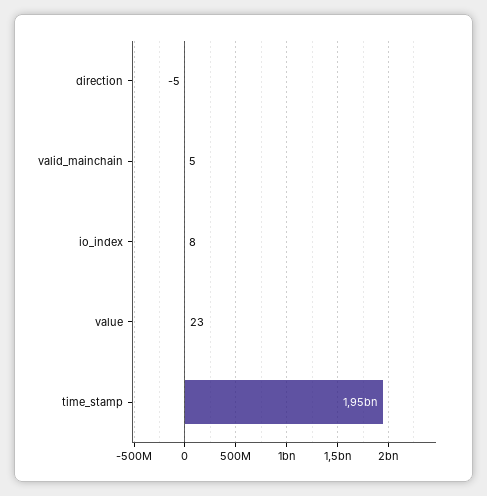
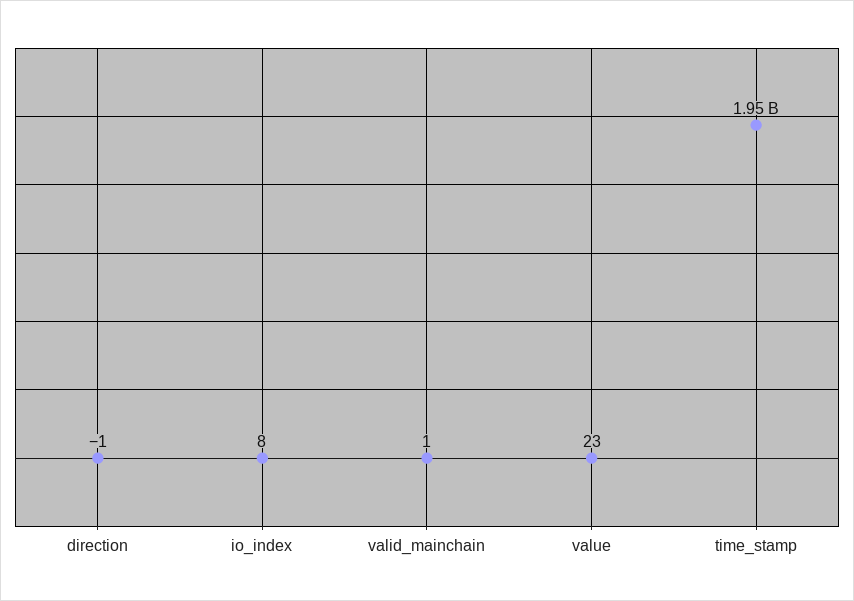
direction: -5 -> -1
valid_mainchain: 5 -> 1

